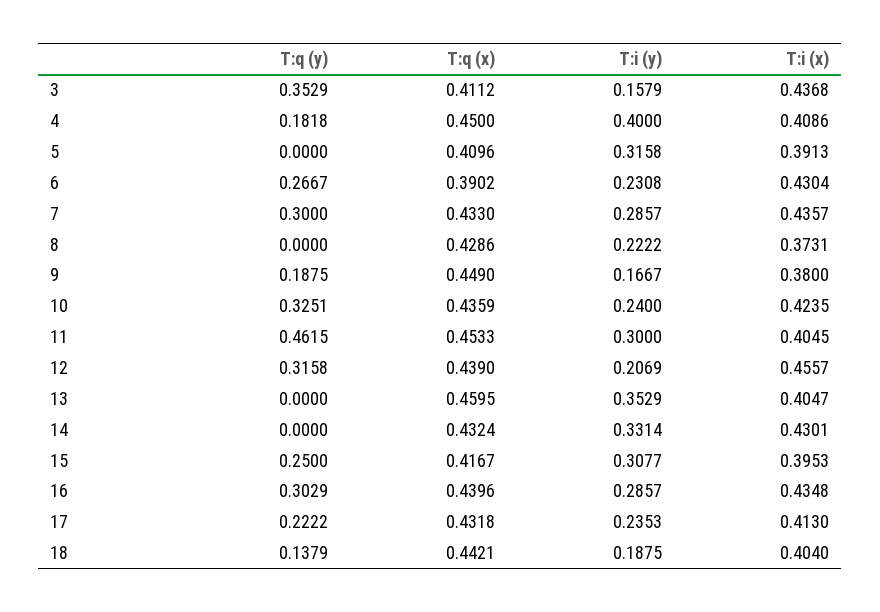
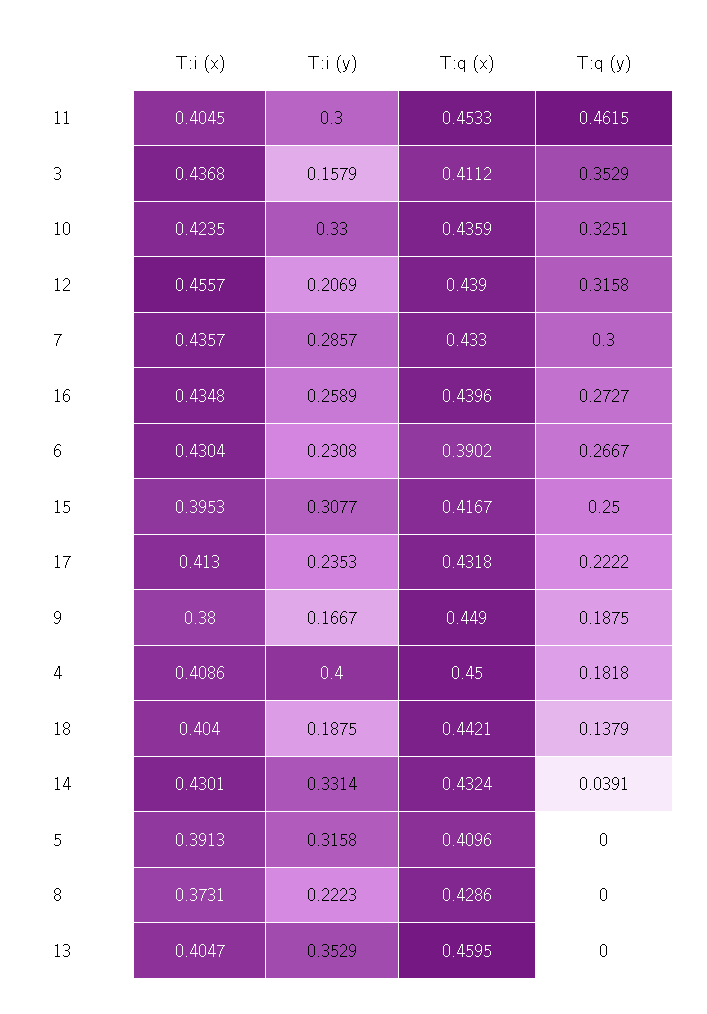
T:i (y), 8: 0.2222 -> 0.2223
T:i (y), 10: 0.24 -> 0.33
T:q (y), 14: 0 -> 0.0391
T:q (y), 16: 0.3029 -> 0.2727
T:i (y), 16: 0.2857 -> 0.2589

